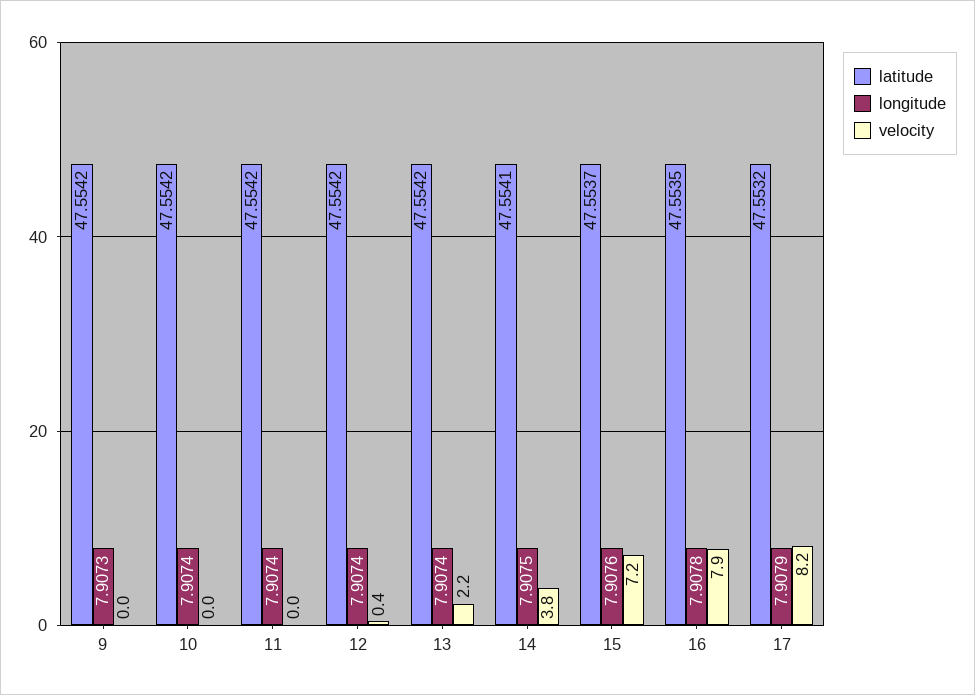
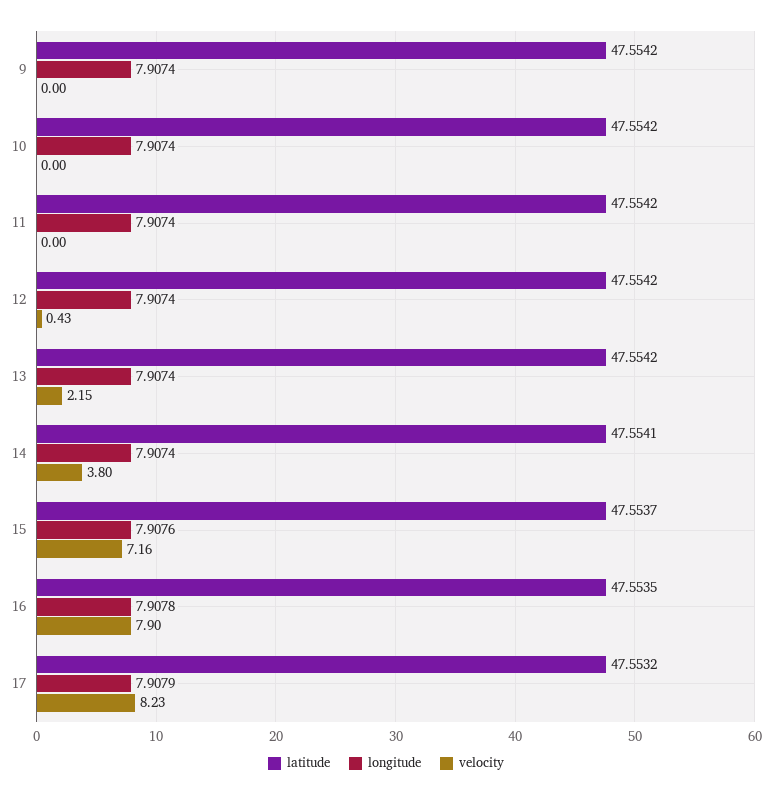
longitude, 9: 7.9073 -> 7.9074
longitude, 14: 7.9075 -> 7.9074

